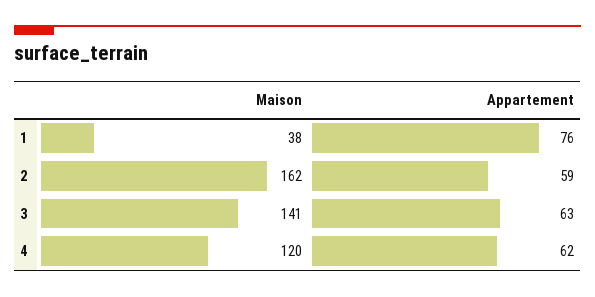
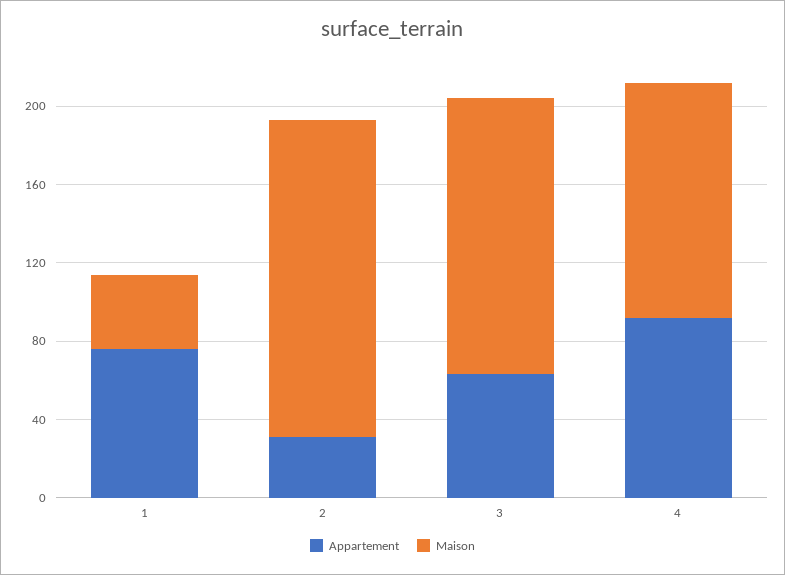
Appartement, 2: 59 -> 30
Appartement, 4: 62 -> 90

